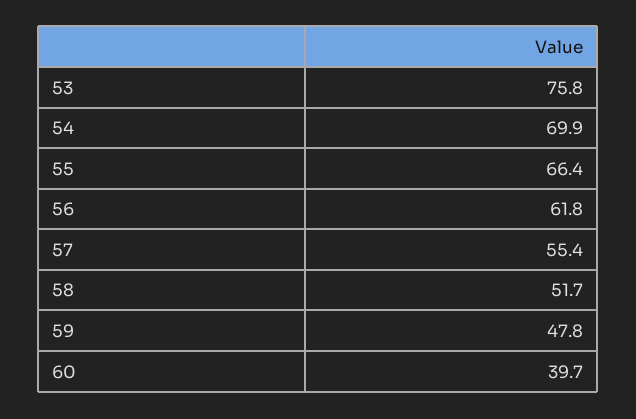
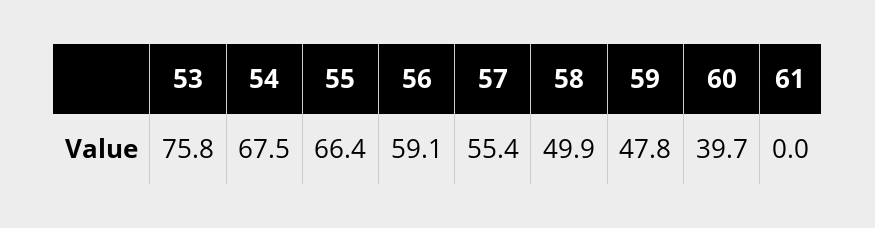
54: 69.9 -> 67.5
56: 61.8 -> 59.1
58: 51.7 -> 49.9
61: none -> 0

